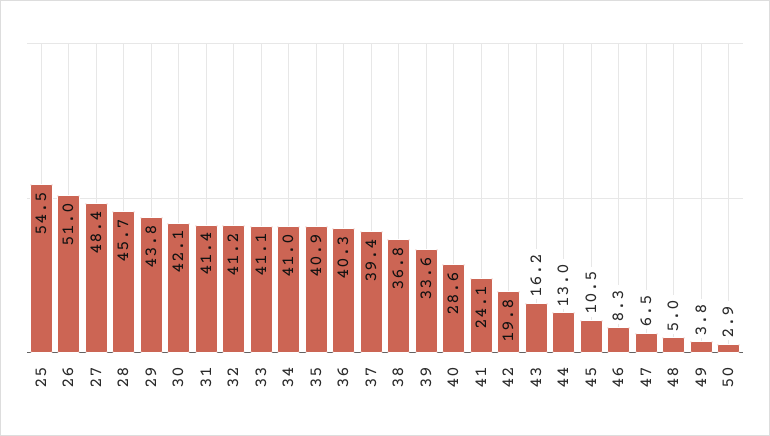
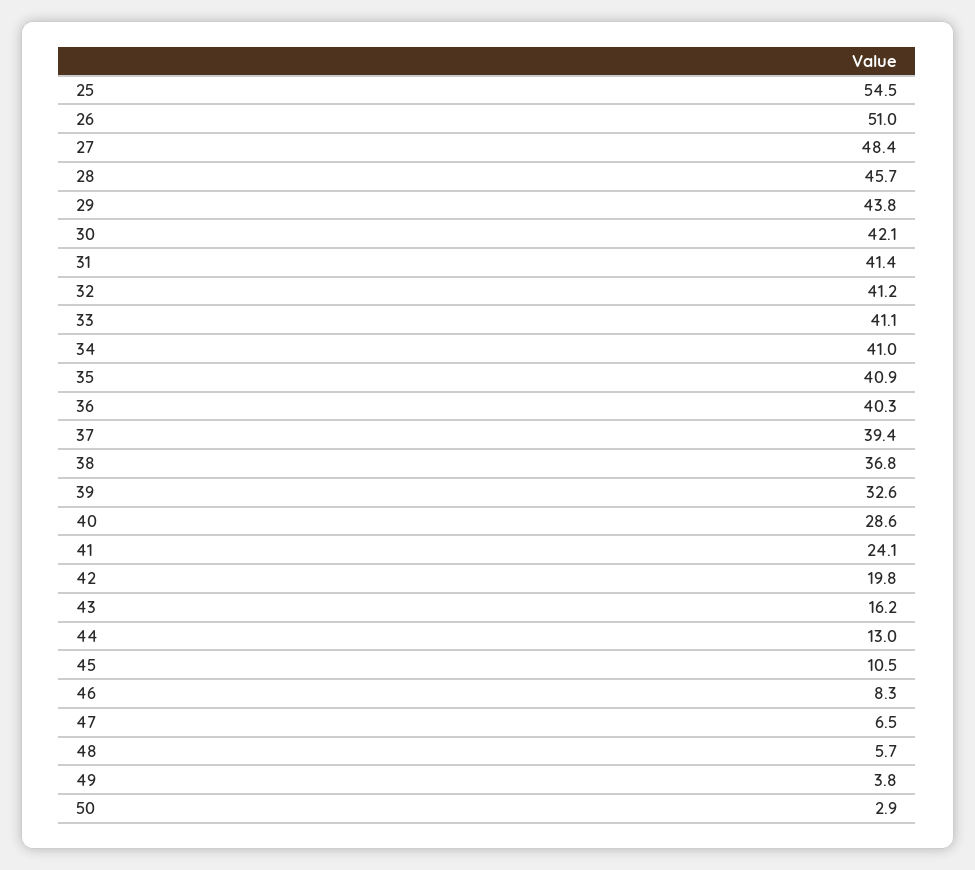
39: 33.6 -> 32.6
48: 5 -> 5.7

